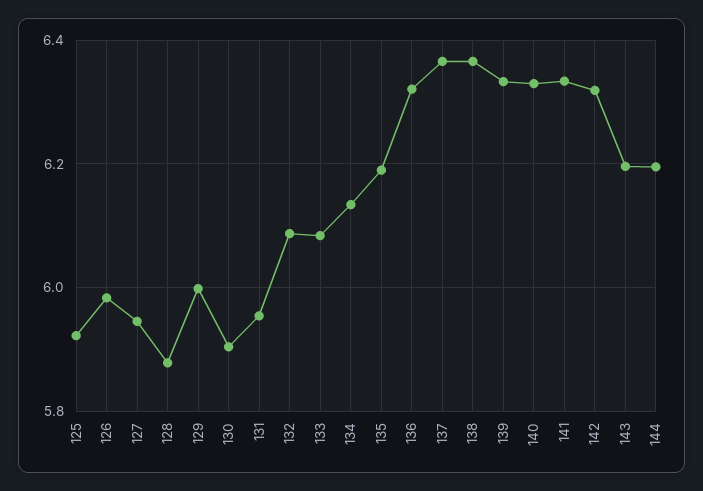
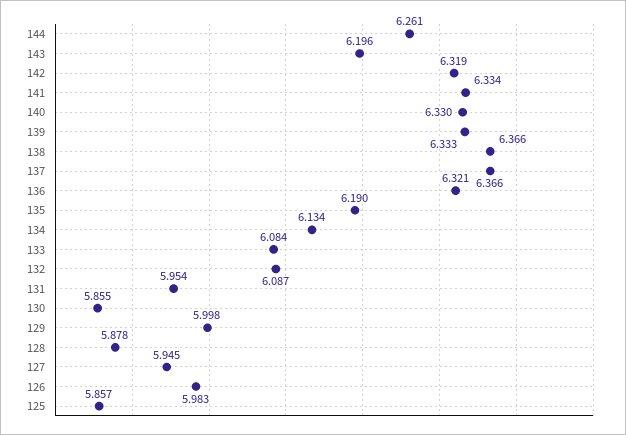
125: 5.92 -> 5.857
130: 5.9 -> 5.855
144: 6.2 -> 6.261

